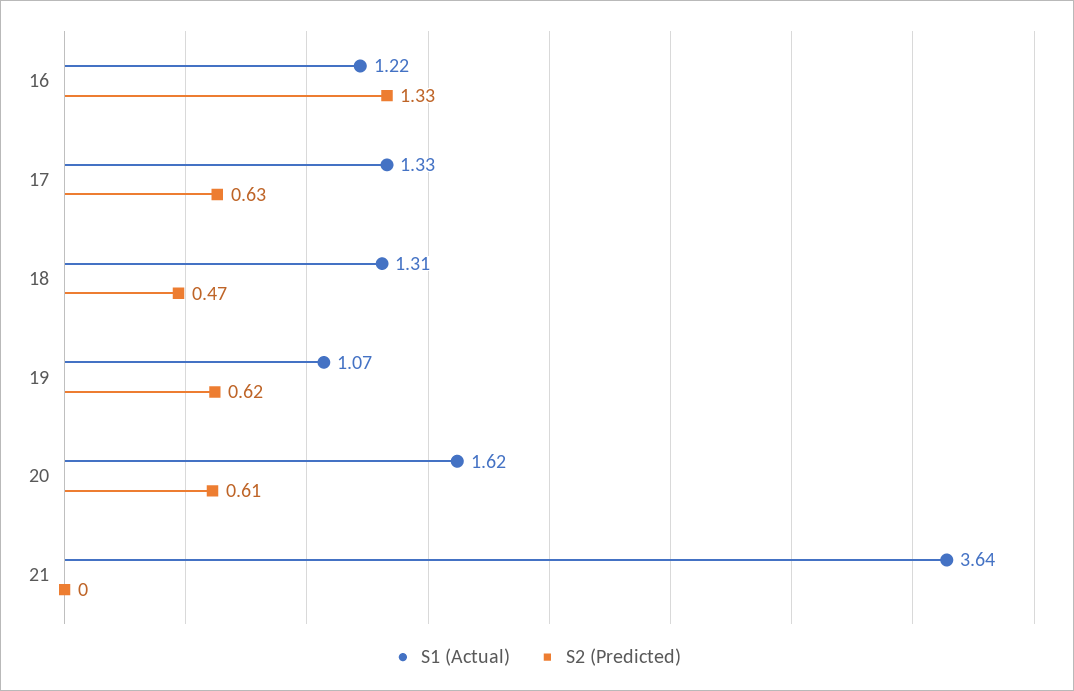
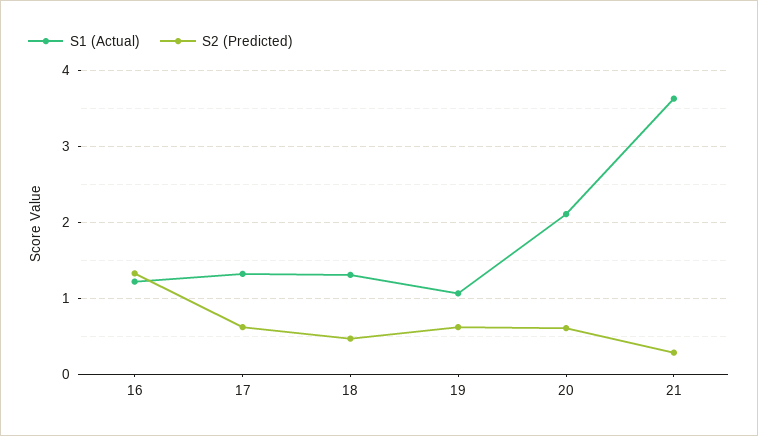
S1 (Actual), 20: 1.62 -> 2.1
S2 (Predicted), 21: 0 -> 0.3

